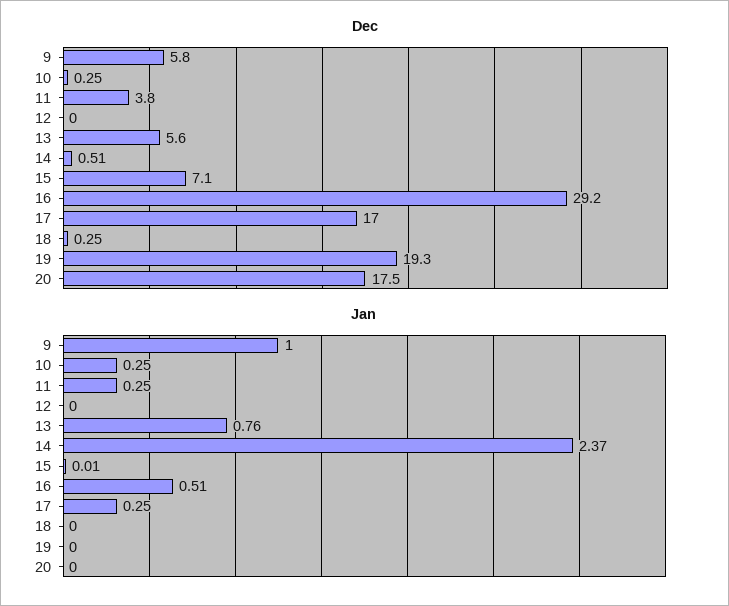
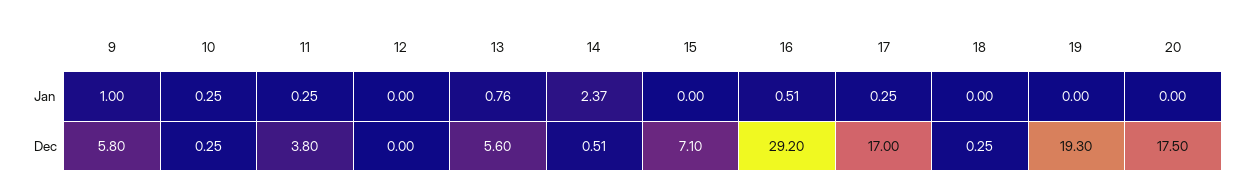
Jan, 15: 0.01 -> 0

